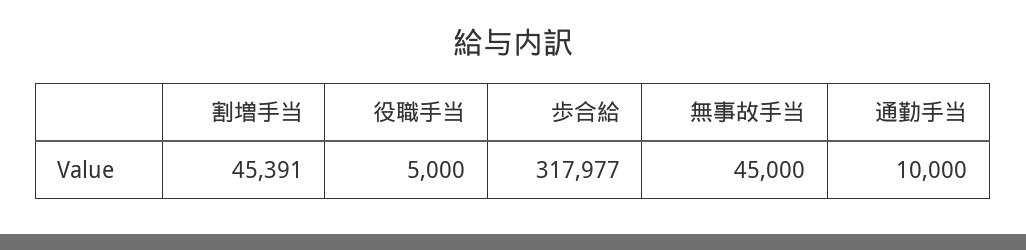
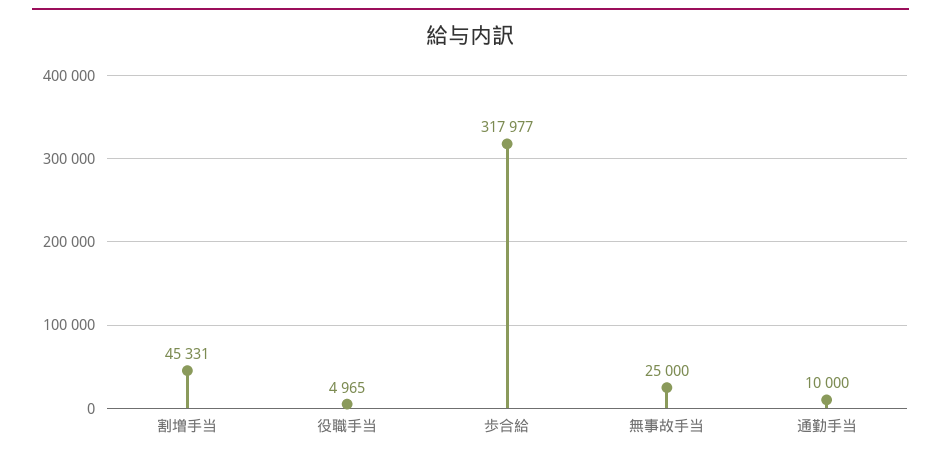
割増手当: 45391 -> 45331
役職手当: 5000 -> 4965
無事故手当: 45000 -> 25000

